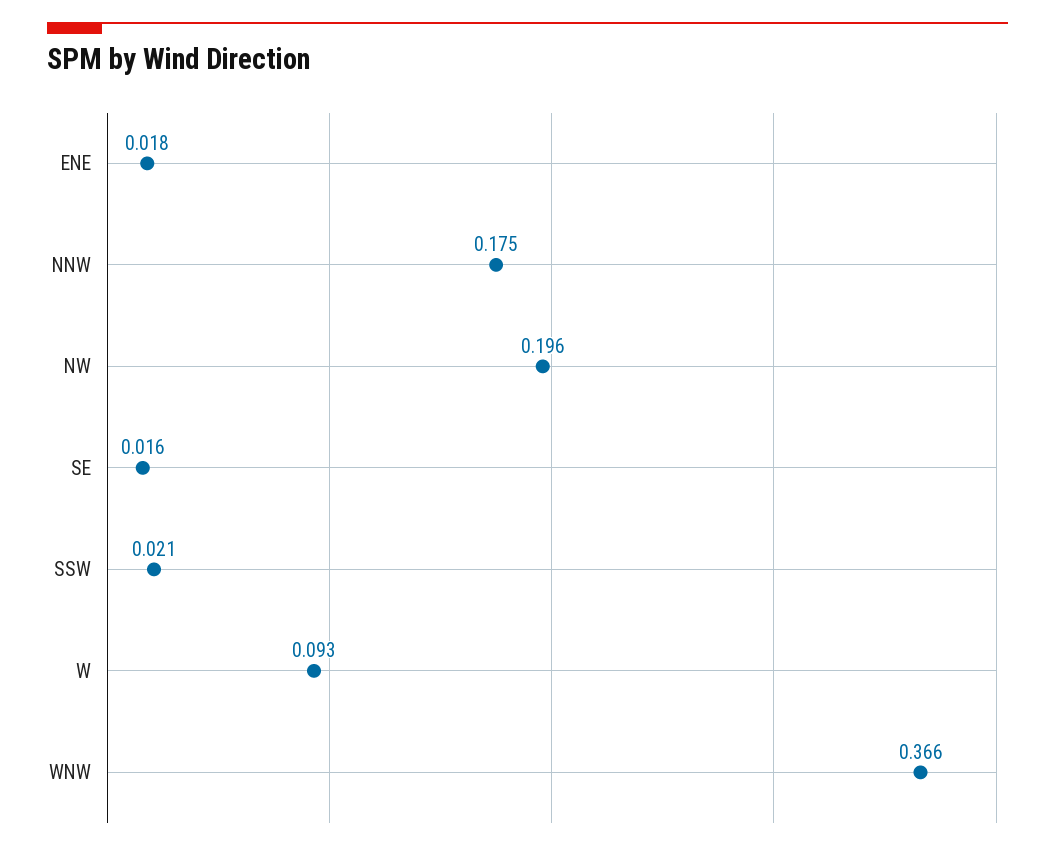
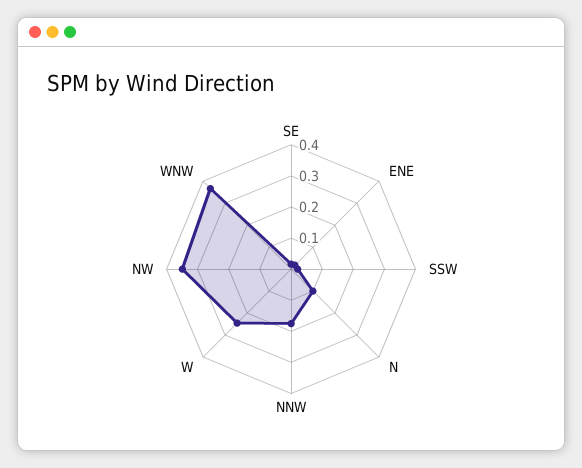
NW: 0.196 -> 0.35
W: 0.093 -> 0.25
N: none -> 0.1

